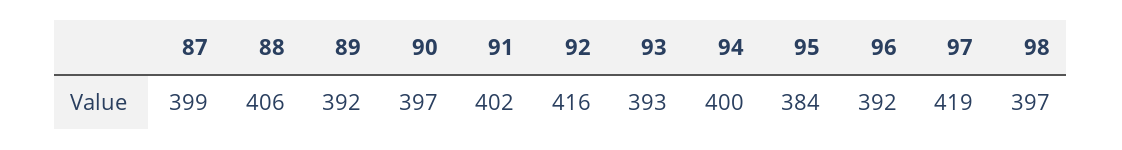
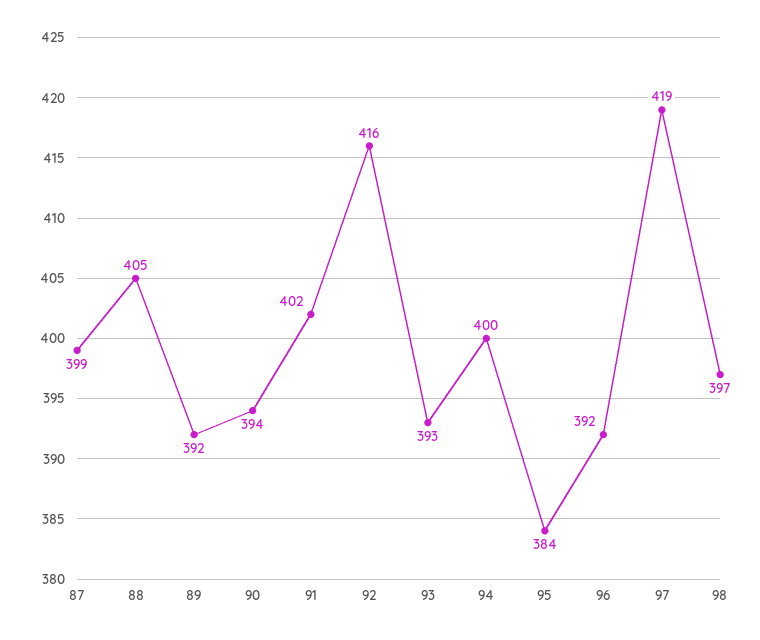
88: 406 -> 405
90: 397 -> 394

